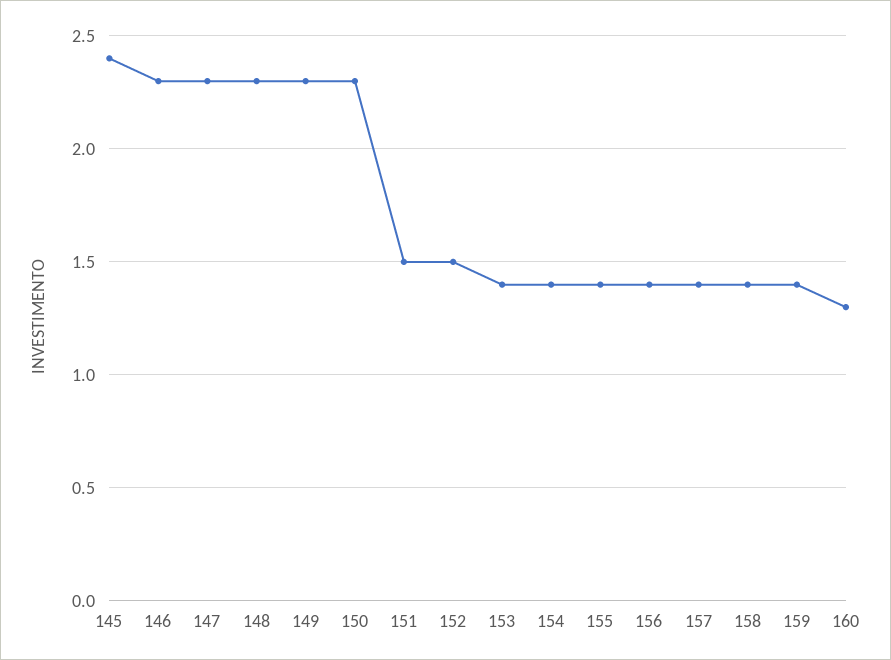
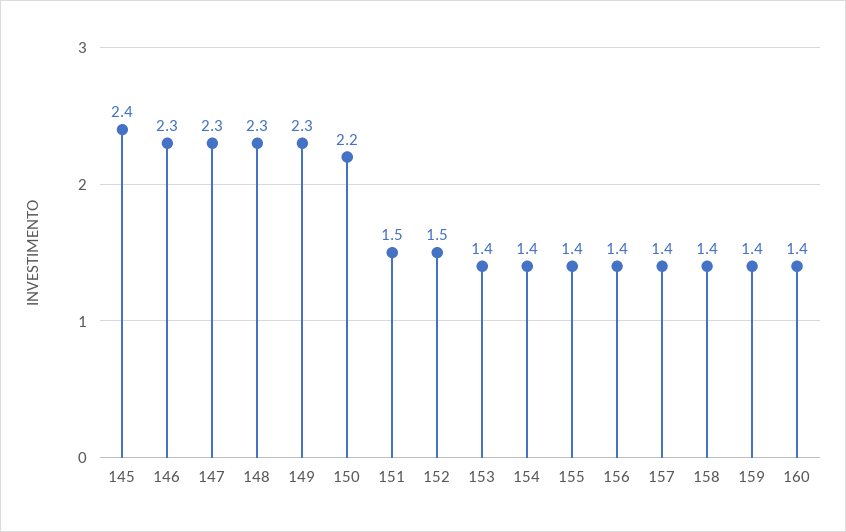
150: 2.3 -> 2.2
160: 1.3 -> 1.4

